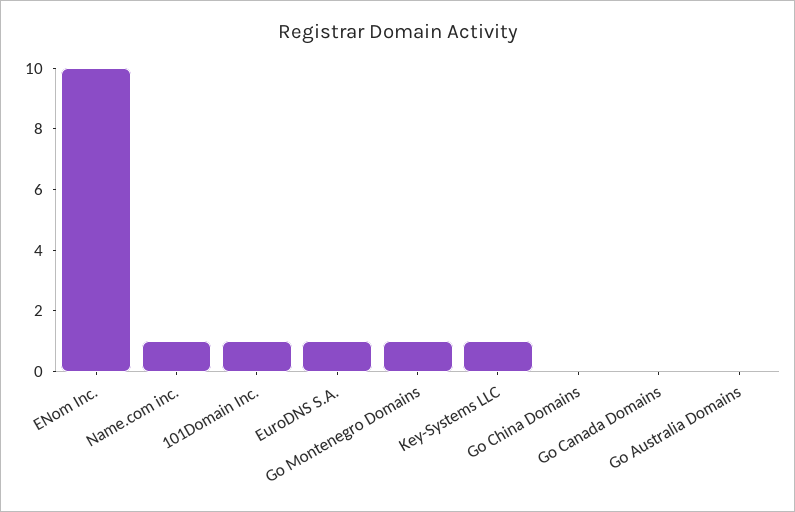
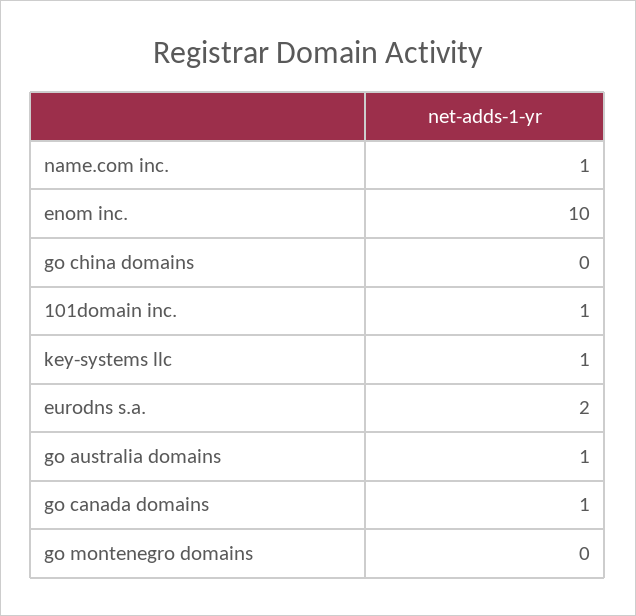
EuroDNS S.A.: 1 -> 2
Go Montenegro Domains: 1 -> 0
Go Canada Domains: 0 -> 1
Go Australia Domains: 0 -> 1

